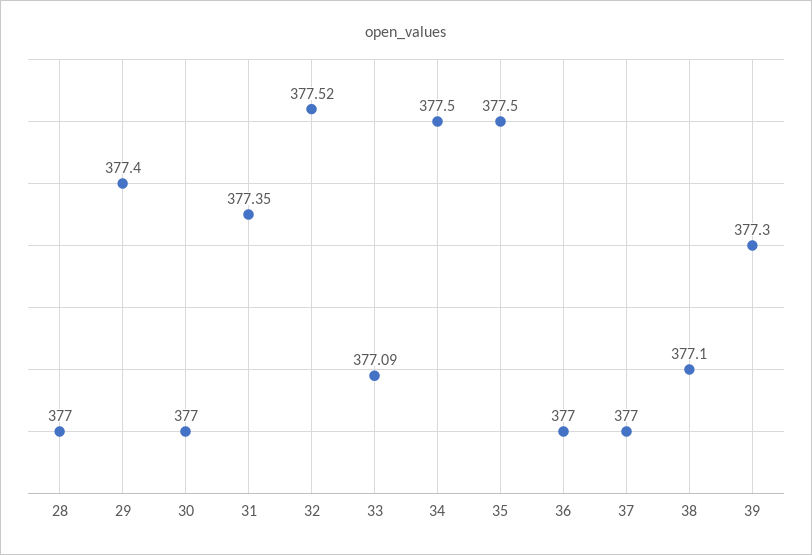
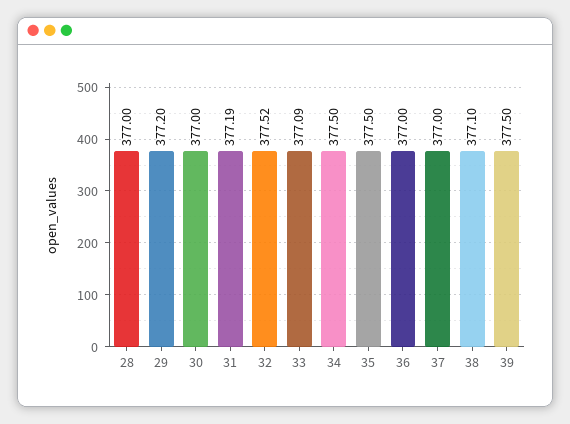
29: 377.4 -> 377.2
31: 377.35 -> 377.19
39: 377.3 -> 377.5

